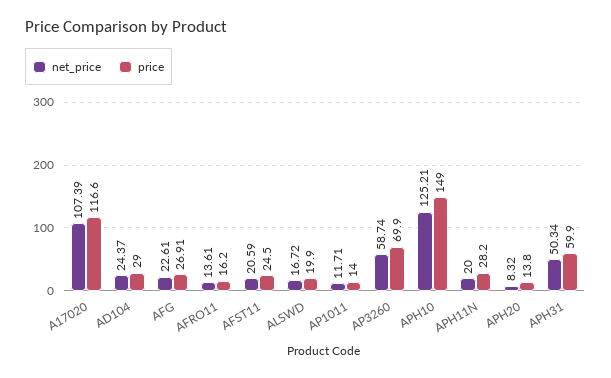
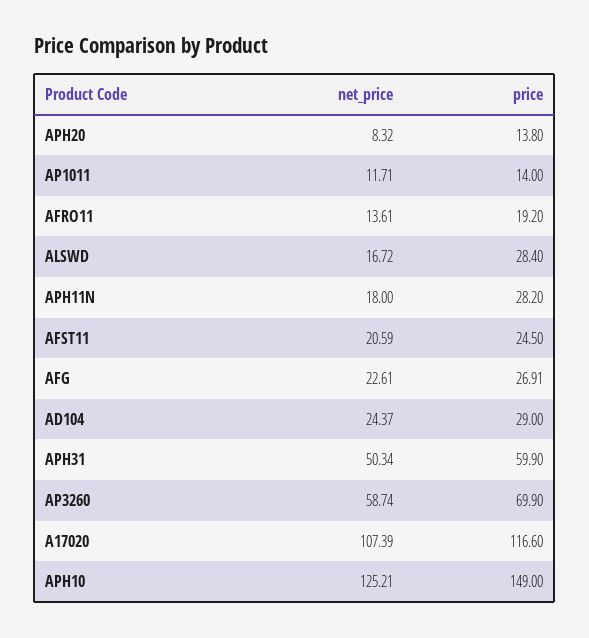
price, AFRO11: 16.2 -> 19.2
price, ALSWD: 19.9 -> 28.4
net_price, APH11N: 20 -> 18

